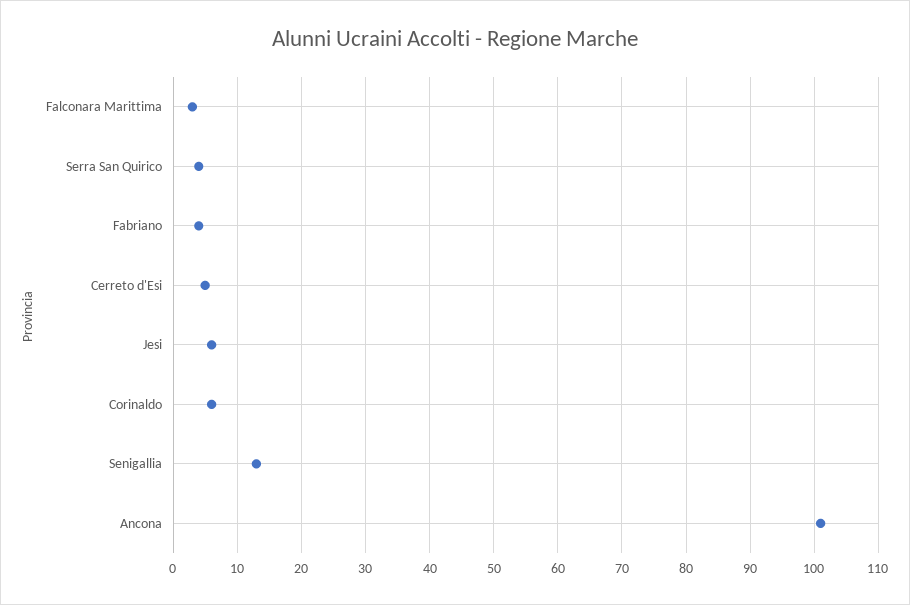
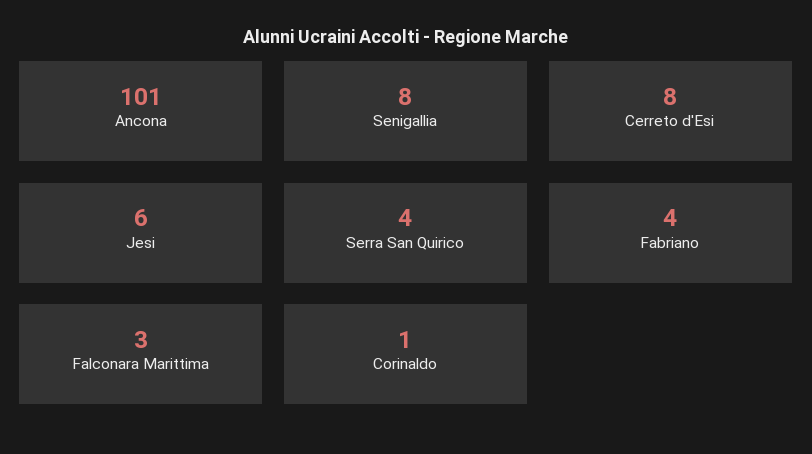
Cerreto d'Esi: 5 -> 8
Corinaldo: 6 -> 1
Senigallia: 13 -> 8

